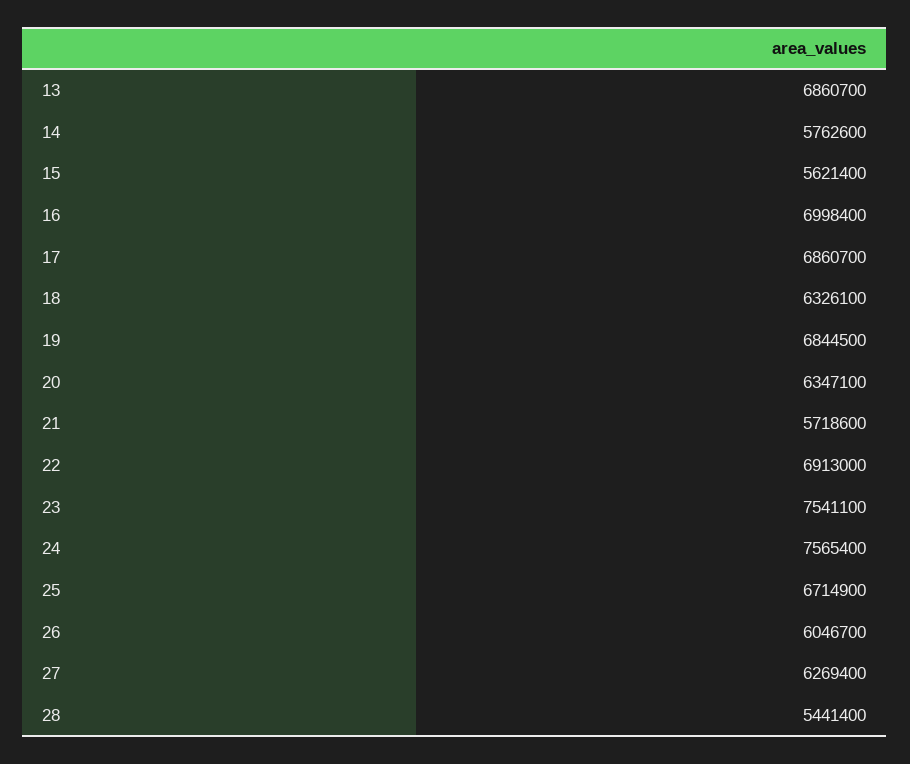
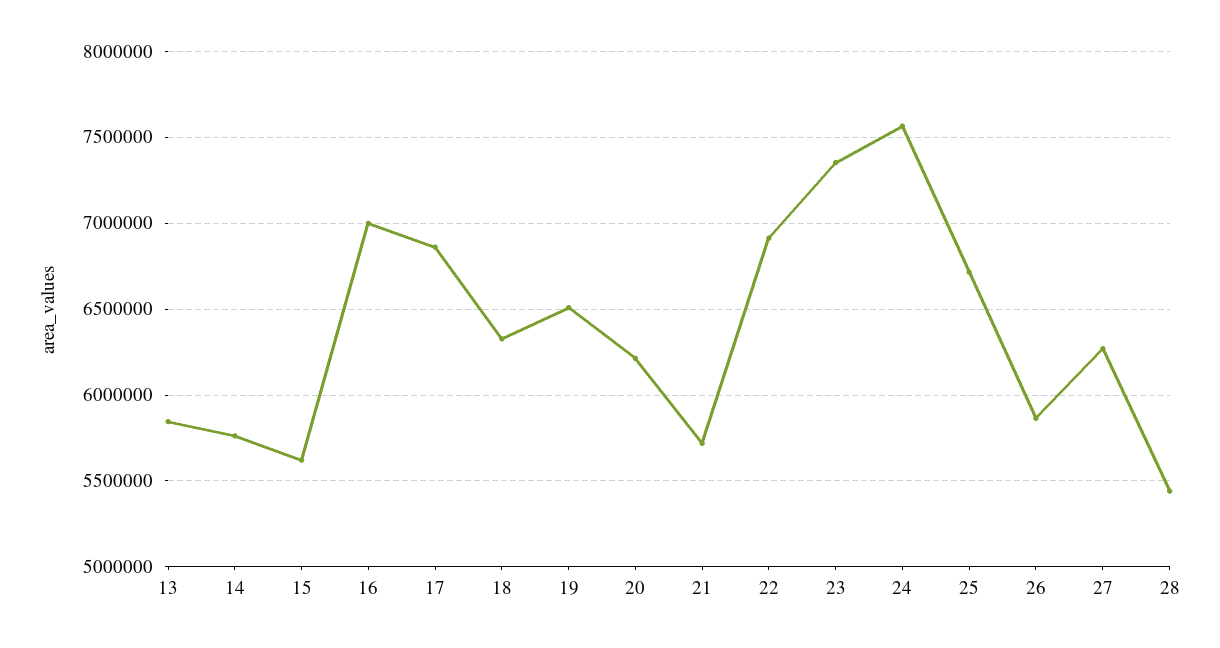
13: 6860700 -> 5850000
19: 6844500 -> 6500000
20: 6347100 -> 6200000
23: 7541100 -> 7350000
26: 6046700 -> 5850000

